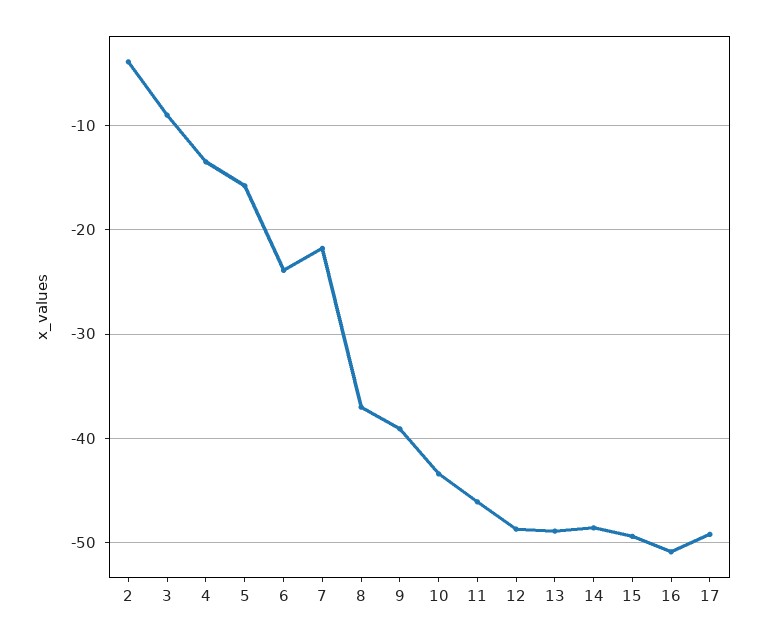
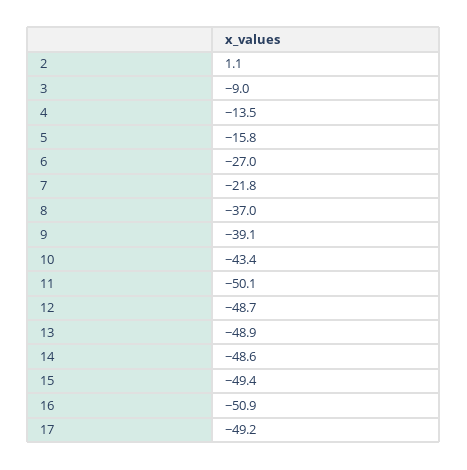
2: -4 -> 1.1
6: -24 -> -27
11: -46 -> -50.1

